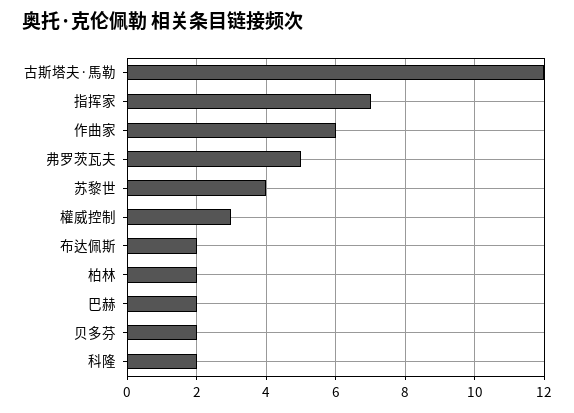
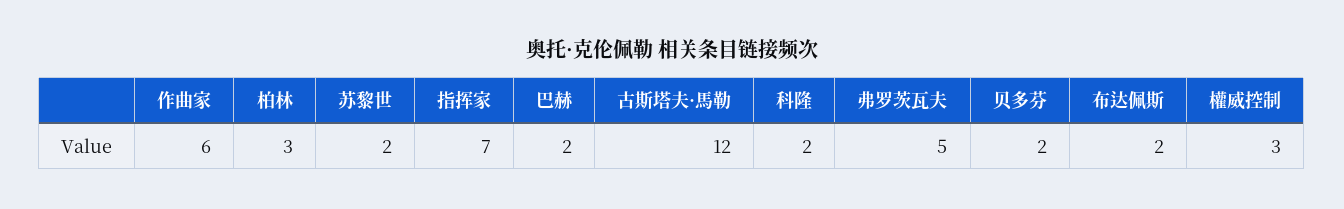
苏黎世: 4 -> 2
柏林: 2 -> 3

